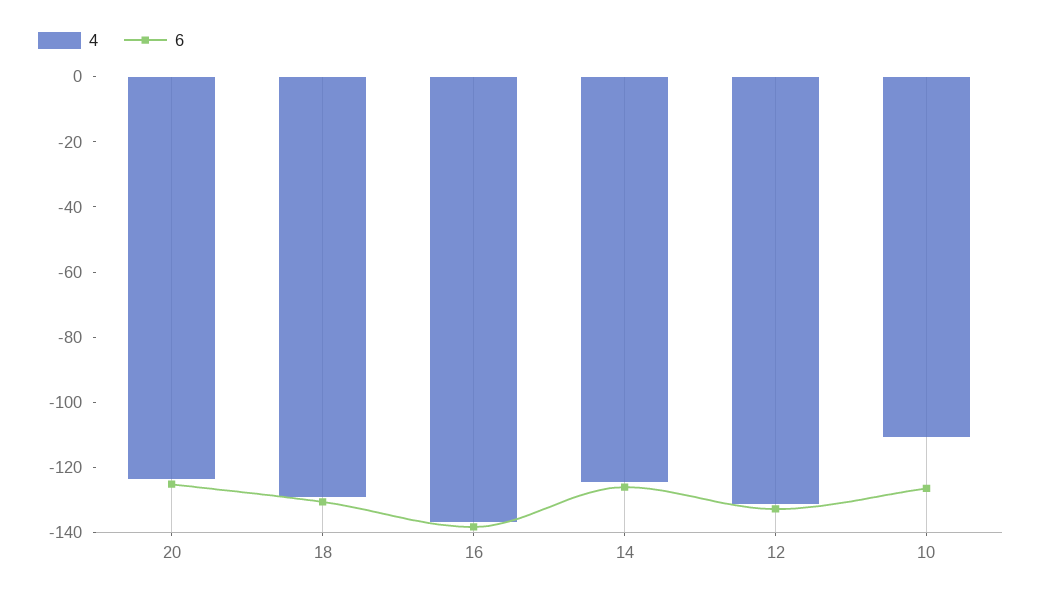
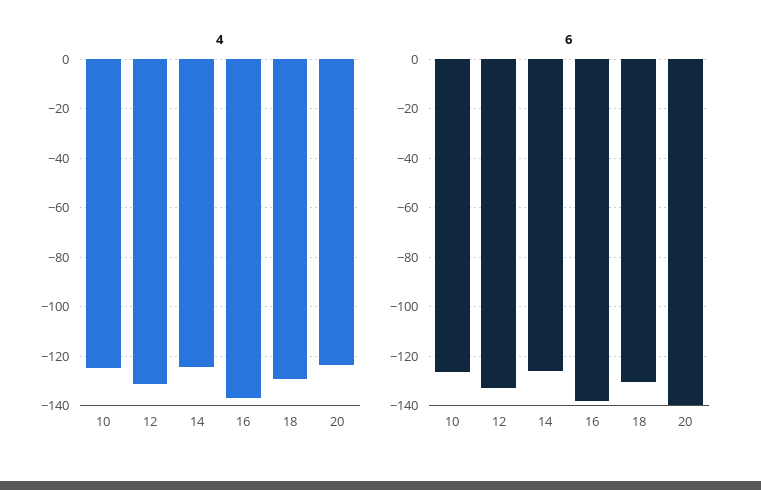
6, 20: -125 -> -140
4, 10: -110 -> -125

